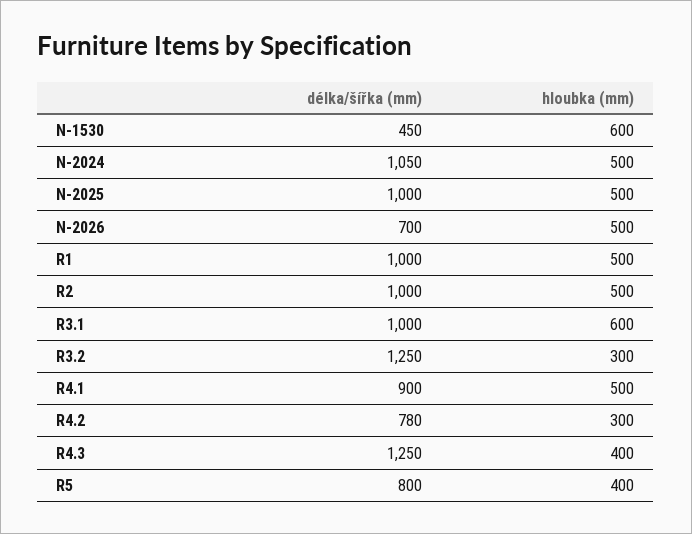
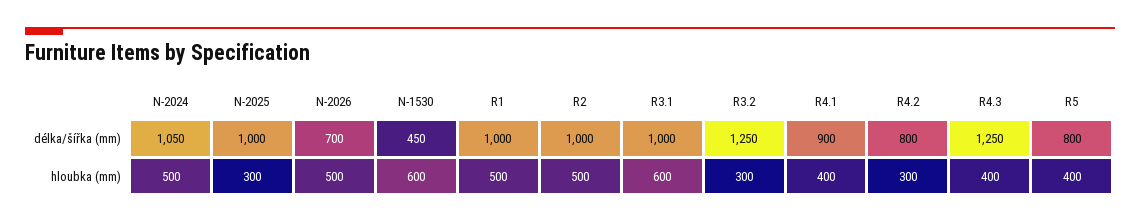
hloubka (mm), N-2025: 500 -> 300
hloubka (mm), R4.1: 500 -> 400
délka/šířka (mm), R4.2: 780 -> 800

